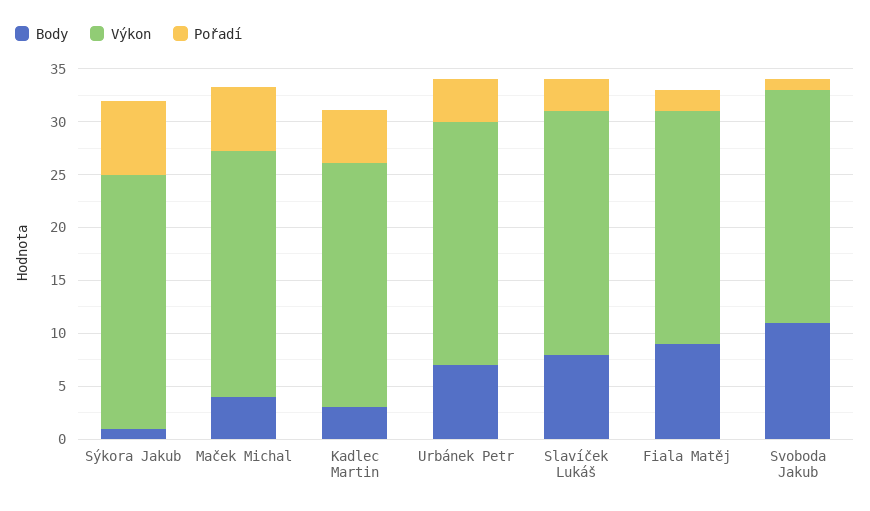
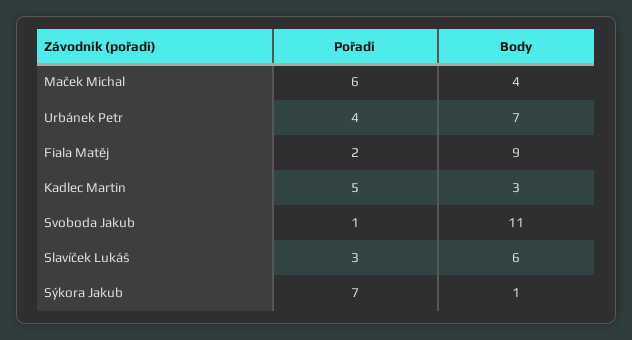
Výkon, Sýkora Jakub: 24 -> none
Výkon, Maček Michal: 23 -> none
Výkon, Kadlec Martin: 23 -> none
Výkon, Urbánek Petr: 23 -> none
Body, Slavíček Lukáš: 8 -> 6
Výkon, Slavíček Lukáš: 23 -> none
Výkon, Fiala Matěj: 22 -> none
Výkon, Svoboda Jakub: 22 -> none

